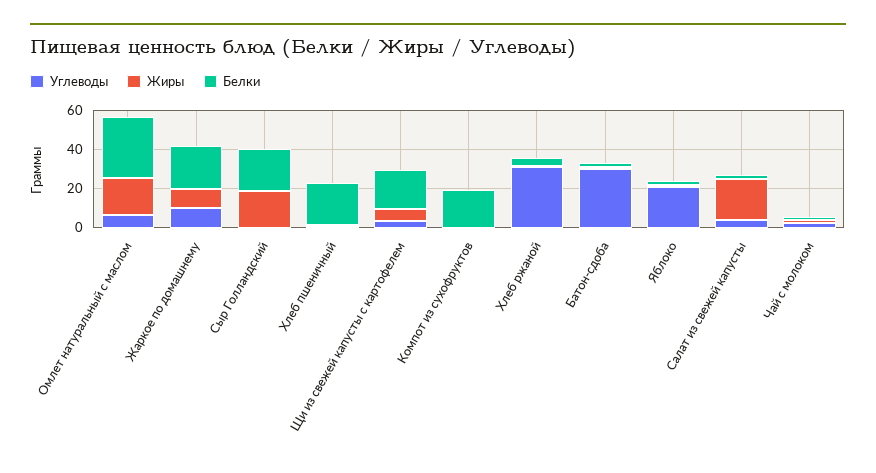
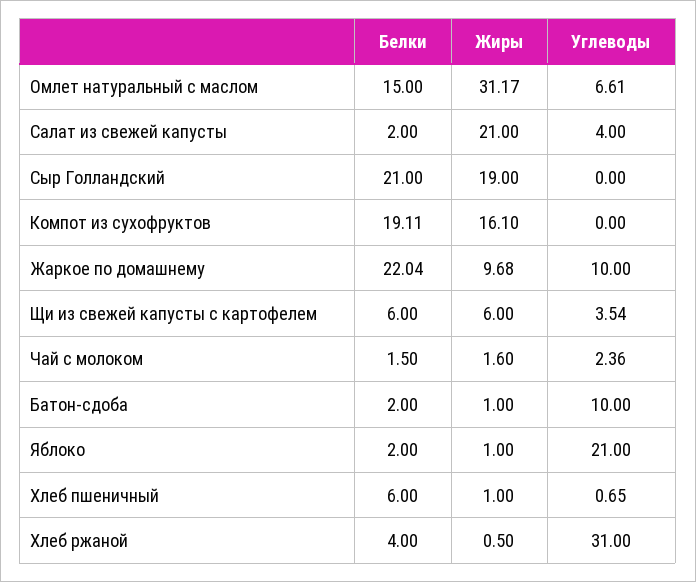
Жиры, Омлет натуральный с маслом: 20 -> 31.17
Белки, Омлет натуральный с маслом: 30 -> 15
Белки, Хлеб пшеничный: 20 -> 6
Белки, Щи из свежей капусты с картофелем: 20 -> 6
Жиры, Компот из сухофруктов: 0 -> 16.1
Углеводы, Батон-сдоба: 30 -> 10

